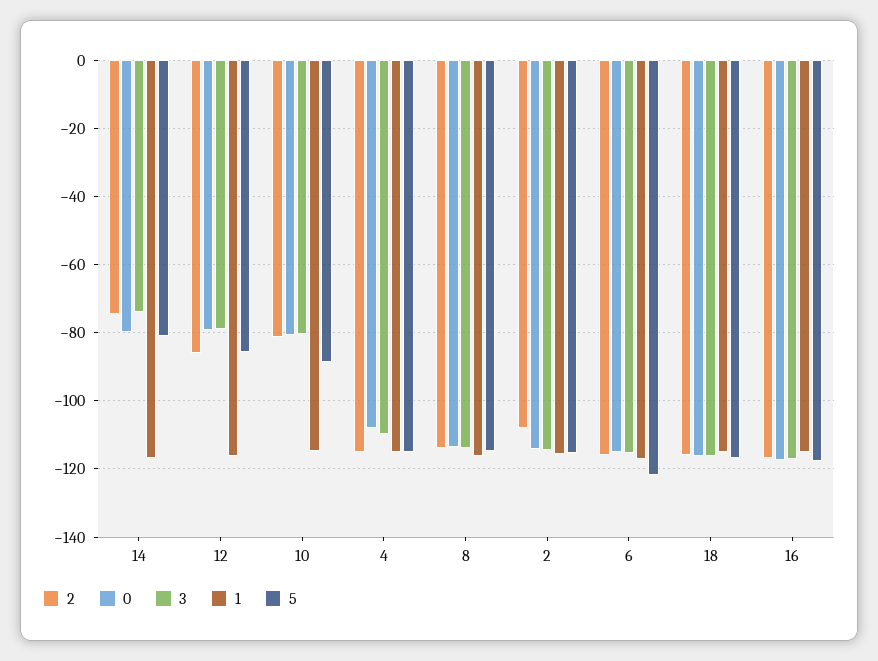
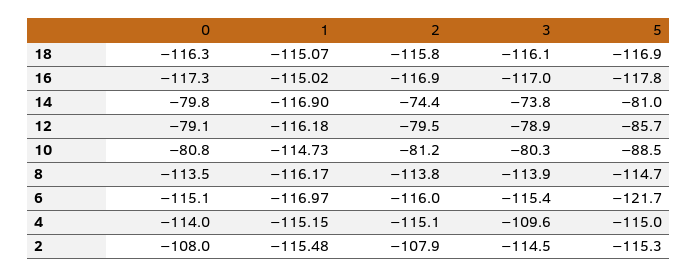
2, 12: -86 -> -79.5
0, 4: -108 -> -114
0, 2: -114 -> -108

